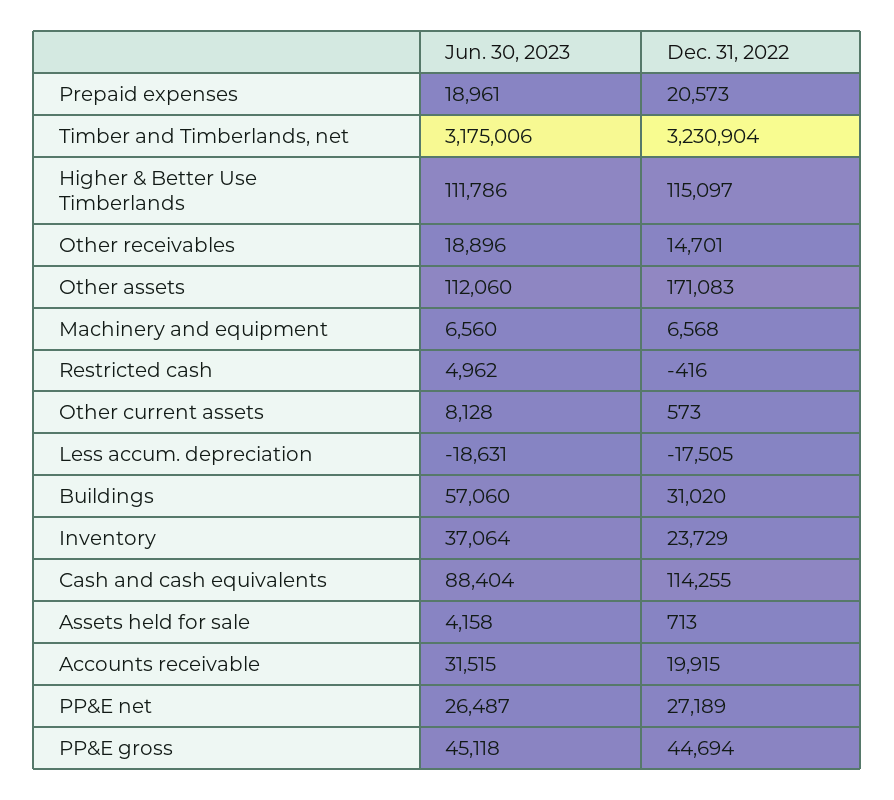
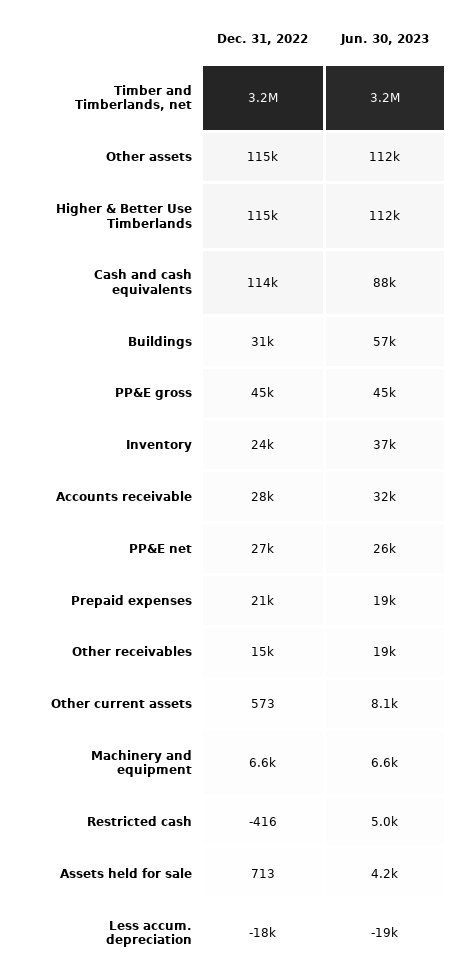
Dec. 31, 2022, Other assets: 171083 -> 115000
Dec. 31, 2022, Accounts receivable: 19915 -> 28000

